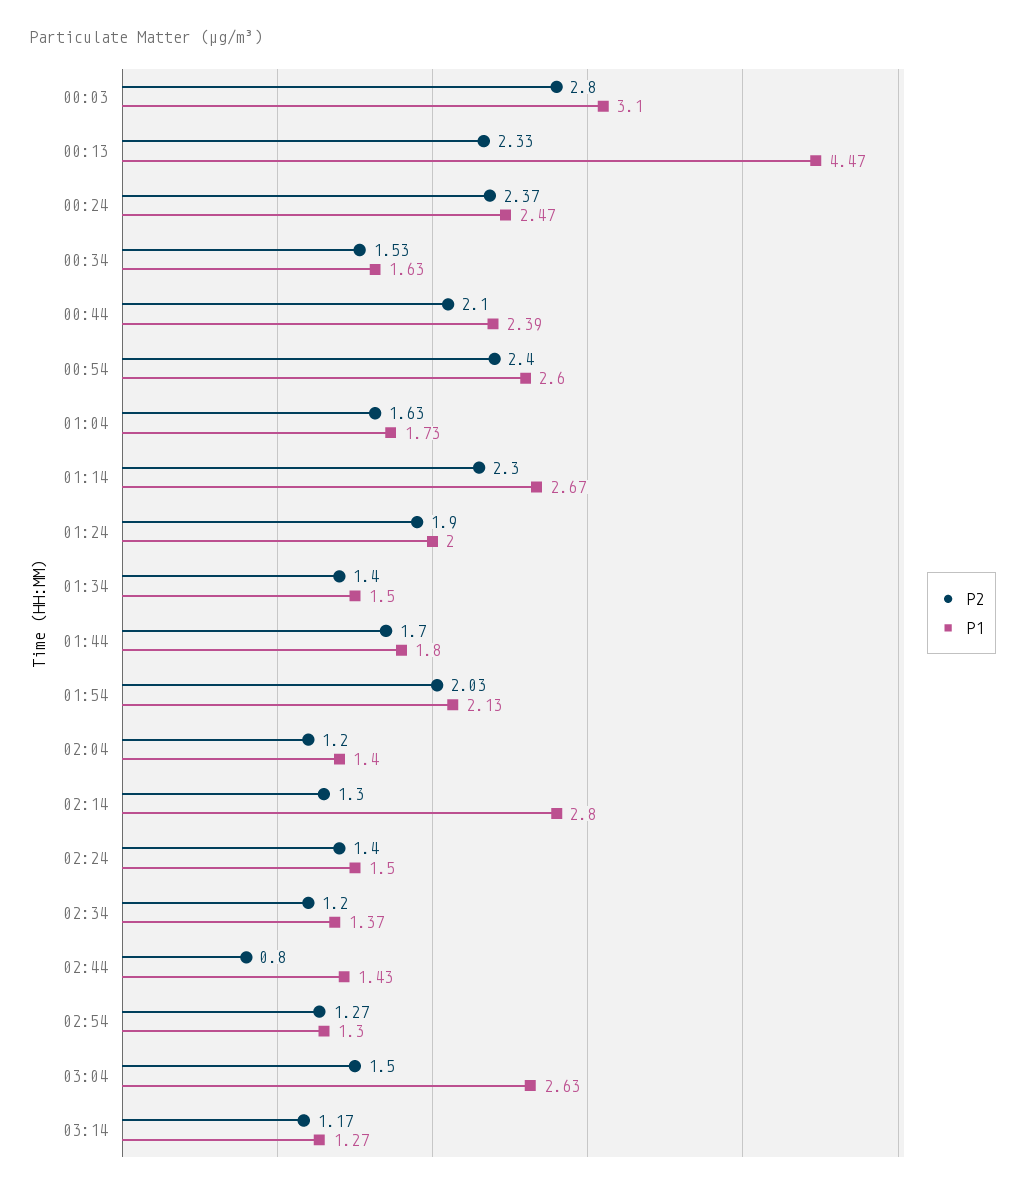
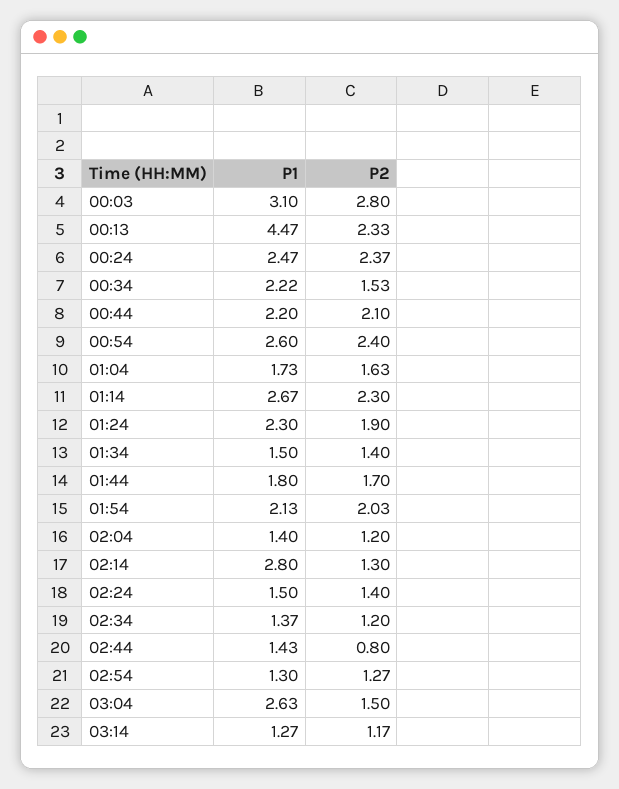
P1, 00:34: 1.63 -> 2.22
P1, 00:44: 2.39 -> 2.2
P1, 01:24: 2 -> 2.3

